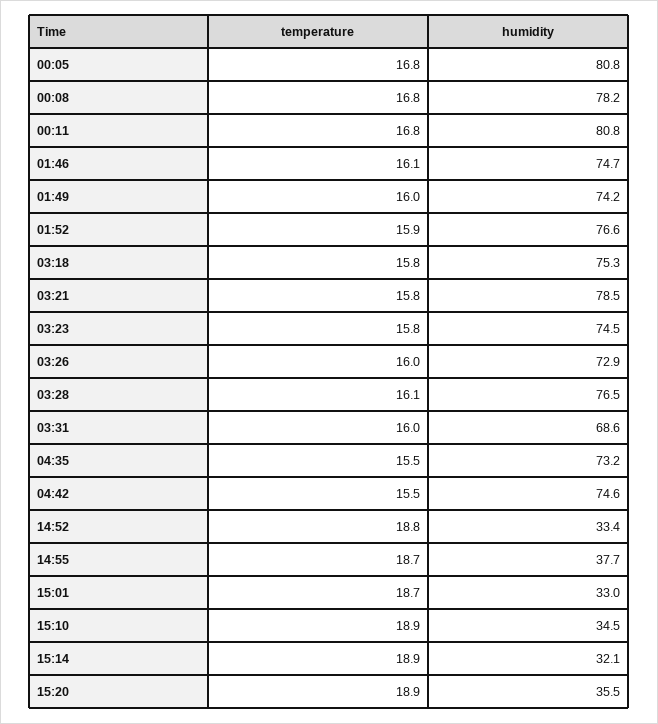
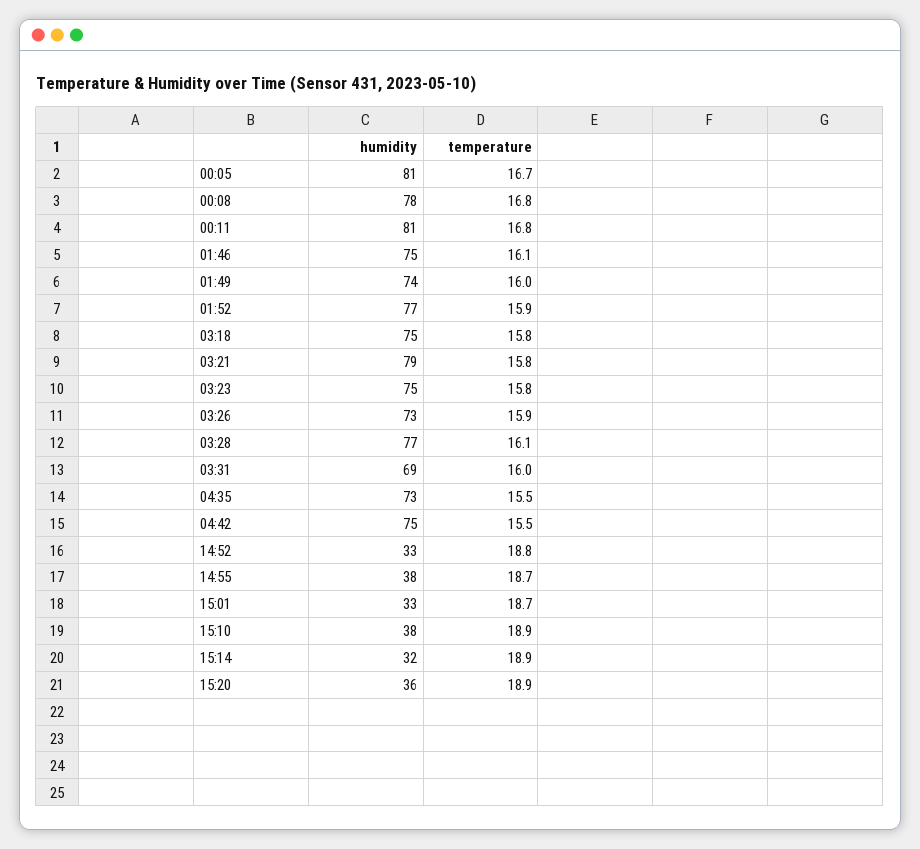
temperature, 00:05: 16.8 -> 16.7
temperature, 03:26: 16 -> 15.9
humidity, 15:10: 34.5 -> 38

